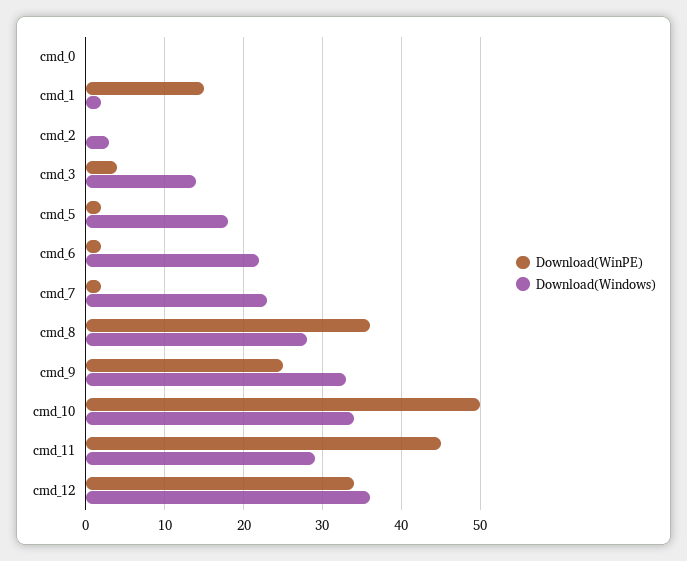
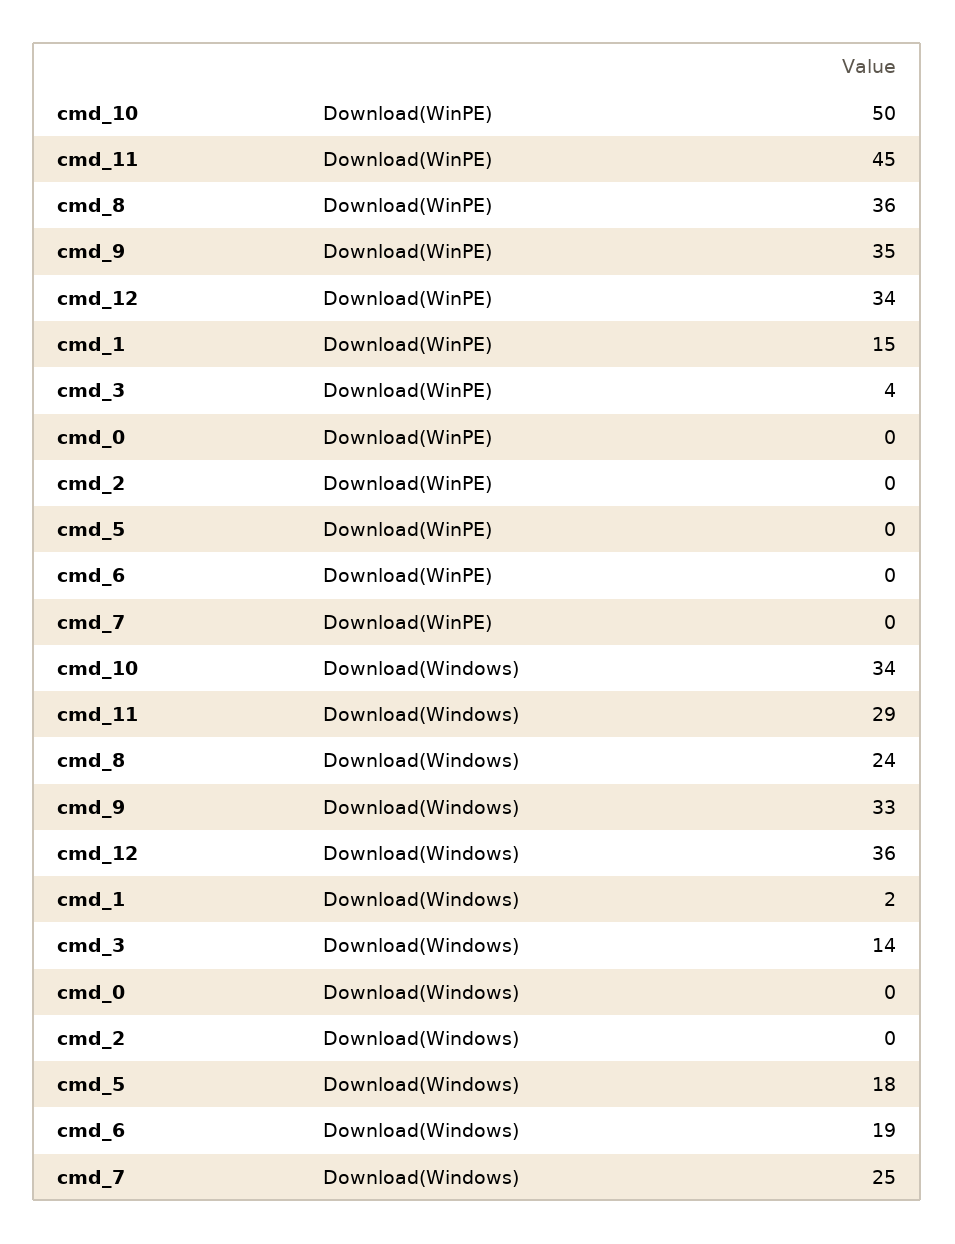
Download(Windows), cmd_2: 3 -> 0
Download(WinPE), cmd_5: 2 -> 0
Download(WinPE), cmd_6: 2 -> 0
Download(Windows), cmd_6: 22 -> 19
Download(WinPE), cmd_7: 2 -> 0
Download(Windows), cmd_7: 23 -> 25
Download(Windows), cmd_8: 28 -> 24
Download(WinPE), cmd_9: 25 -> 35

